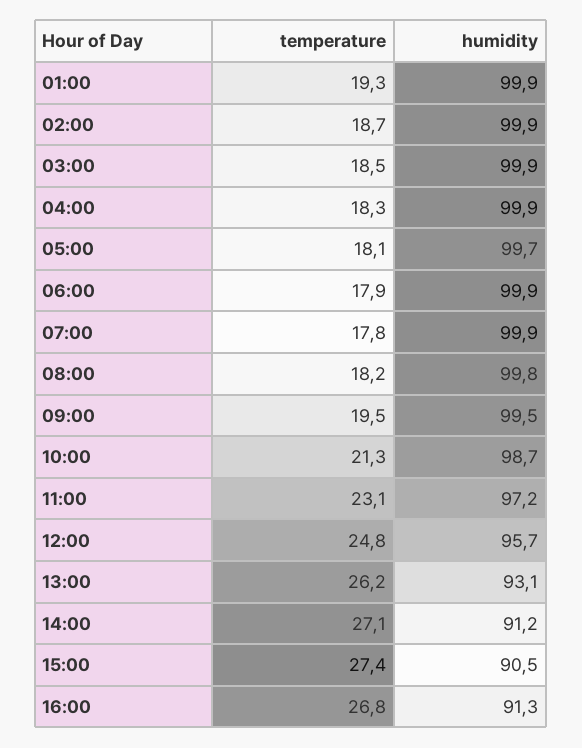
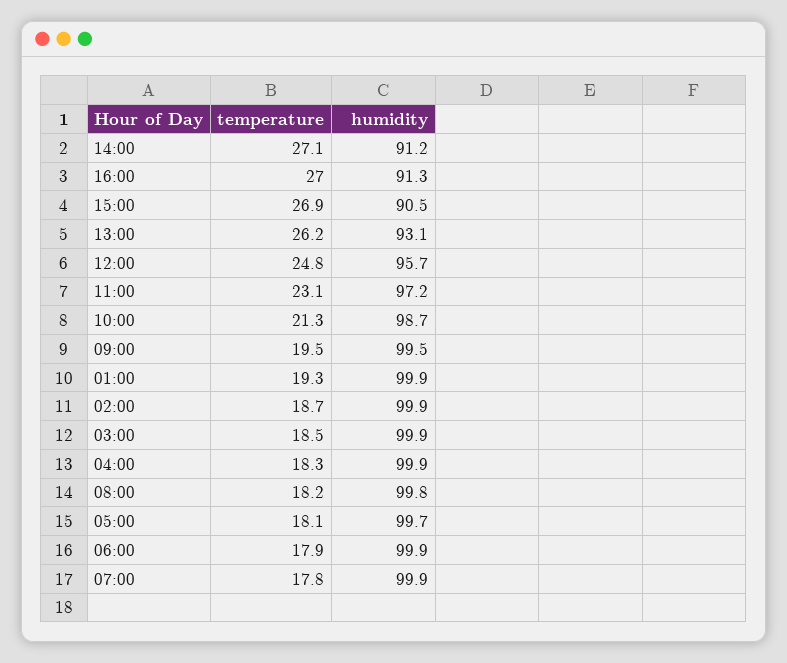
temperature, 15:00: 27.4 -> 26.9
temperature, 16:00: 26.8 -> 27

